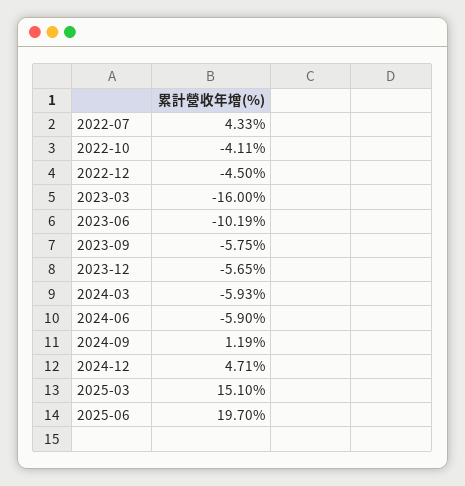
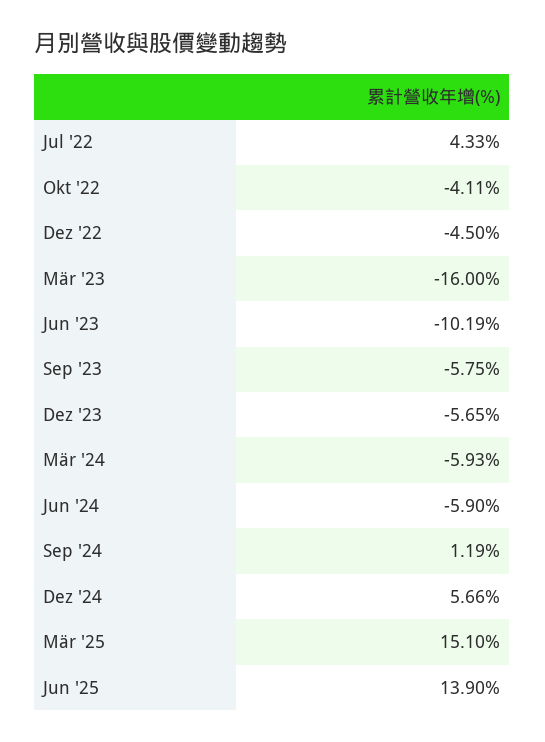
2024-12: 4.71 -> 5.66
2025-06: 19.7 -> 13.9

